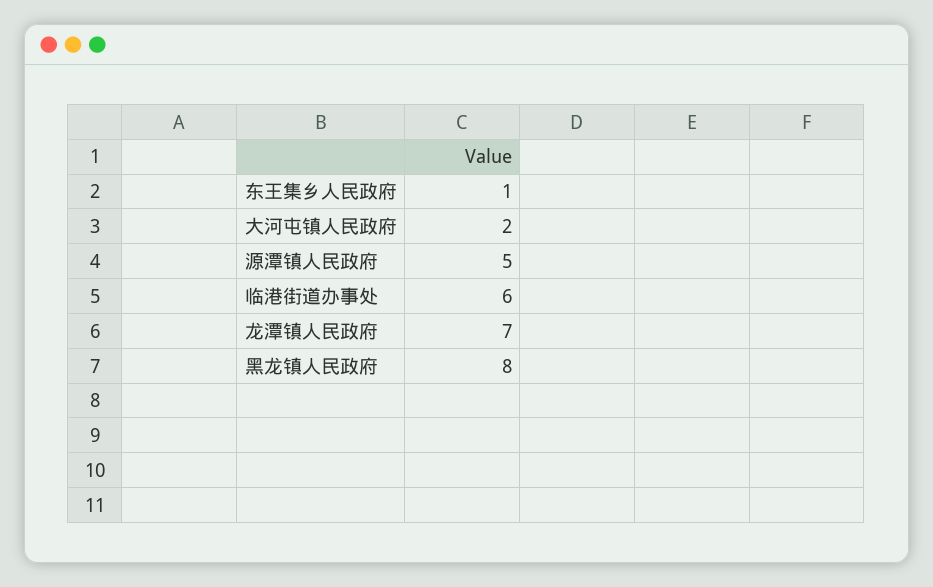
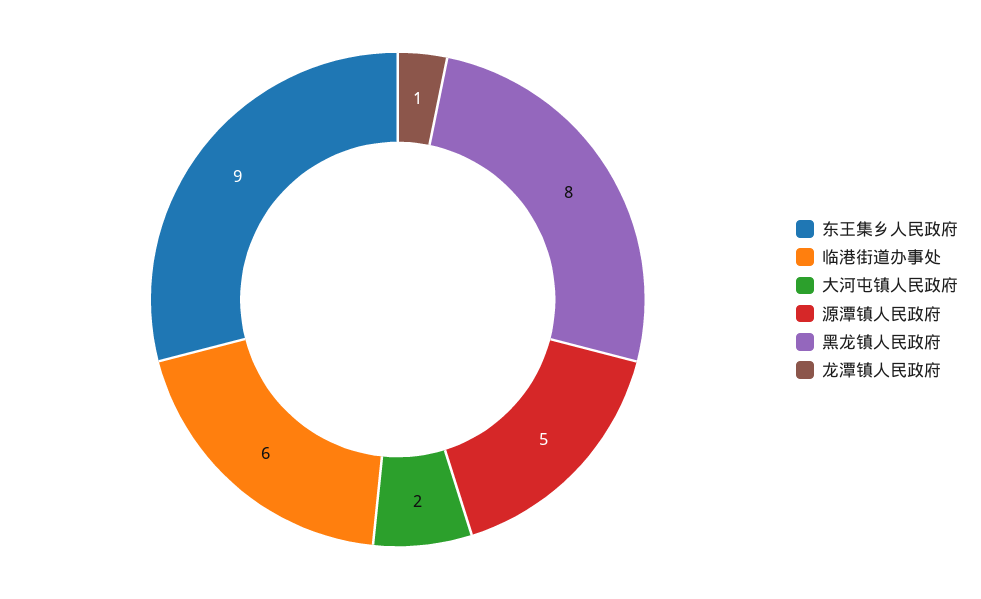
东王集乡人民政府: 1 -> 9
龙潭镇人民政府: 7 -> 1

